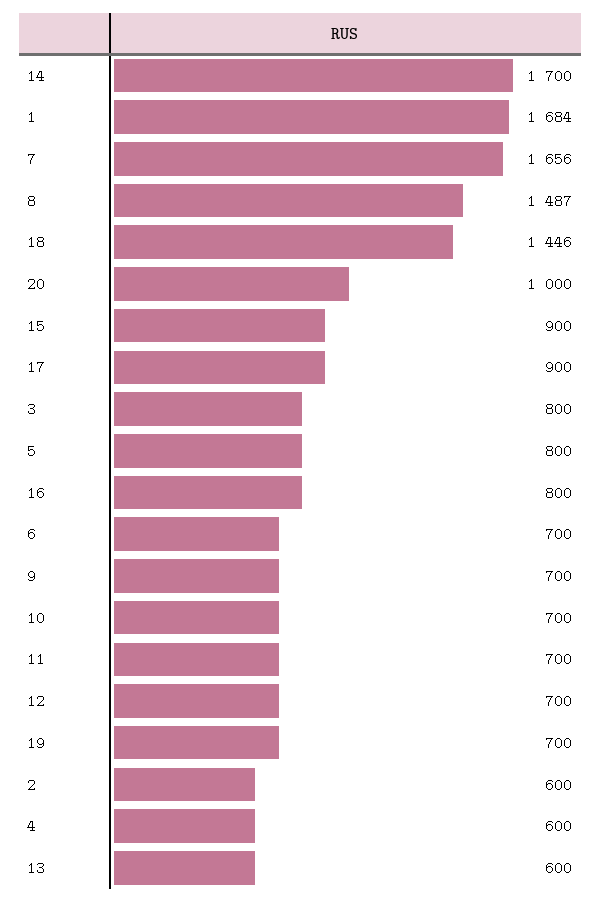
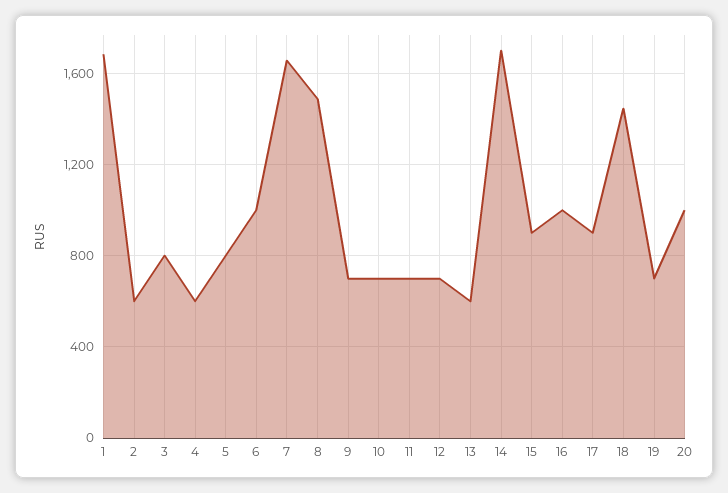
16: 800 -> 1000
6: 700 -> 1000

